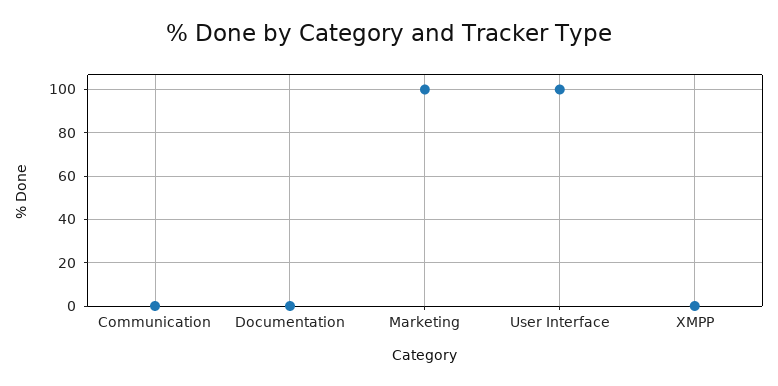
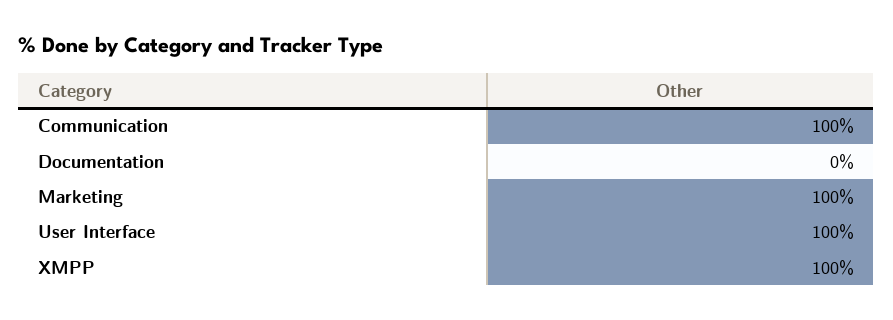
Communication: 0 -> 100
XMPP: 0 -> 100

